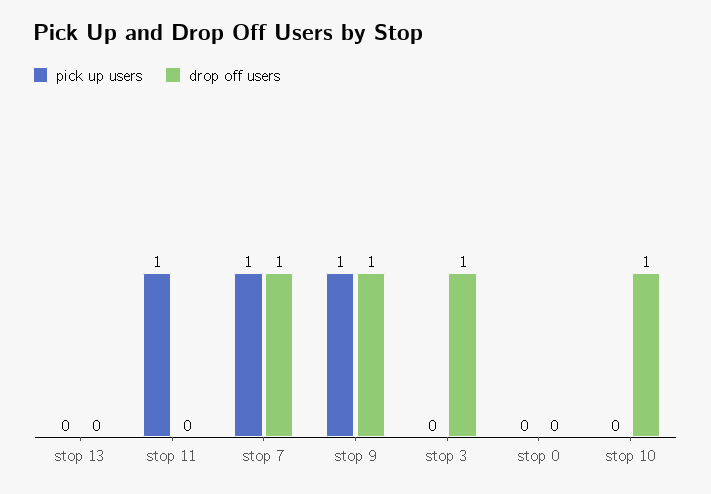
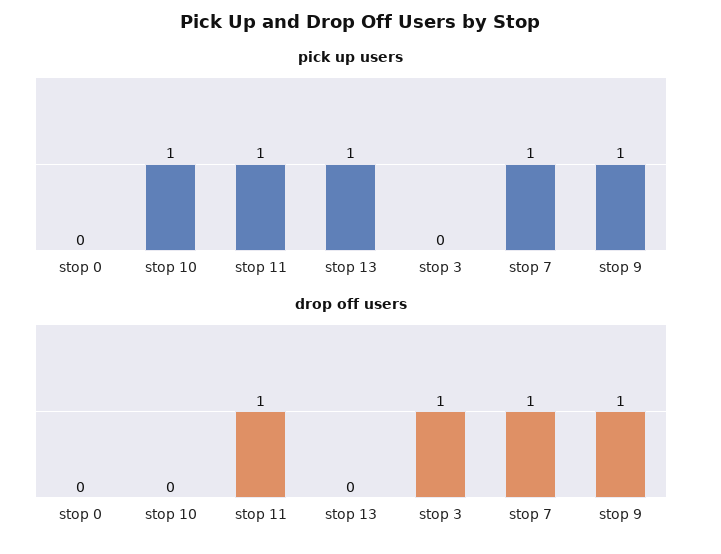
pick up users, stop 13: 0 -> 1
drop off users, stop 11: 0 -> 1
pick up users, stop 10: 0 -> 1
drop off users, stop 10: 1 -> 0

